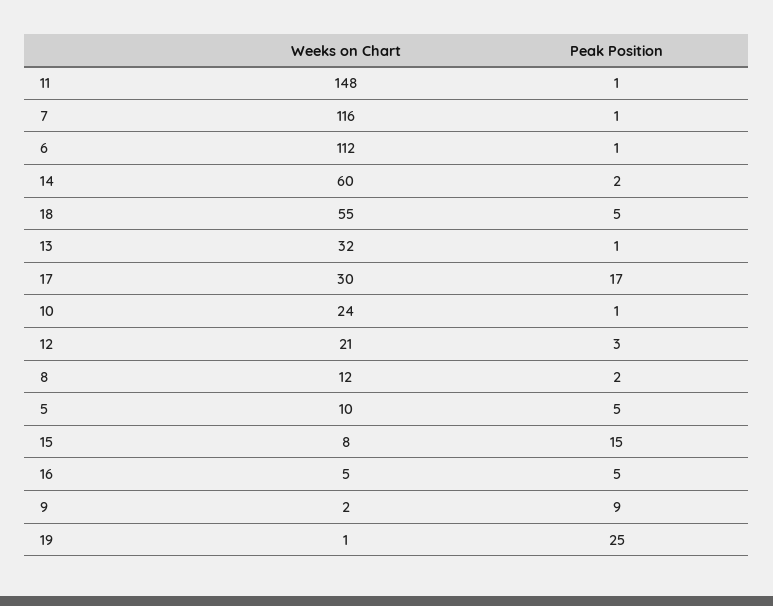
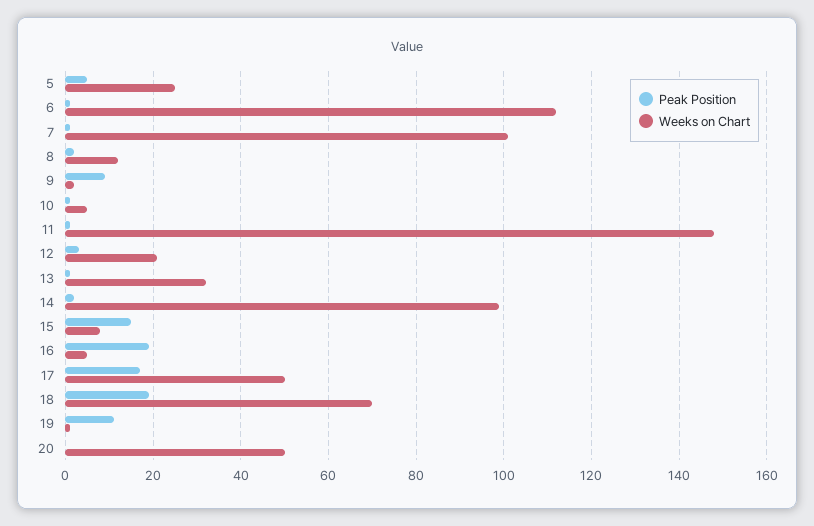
Weeks on Chart, 7: 116 -> 100
Weeks on Chart, 14: 60 -> 100
Weeks on Chart, 18: 55 -> 70
Peak Position, 18: 5 -> 20
Weeks on Chart, 17: 30 -> 50
Weeks on Chart, 10: 24 -> 5
Weeks on Chart, 5: 10 -> 25
Peak Position, 16: 5 -> 20
Peak Position, 19: 25 -> 10
Peak Position, 20: none -> 0
Weeks on Chart, 20: none -> 50

